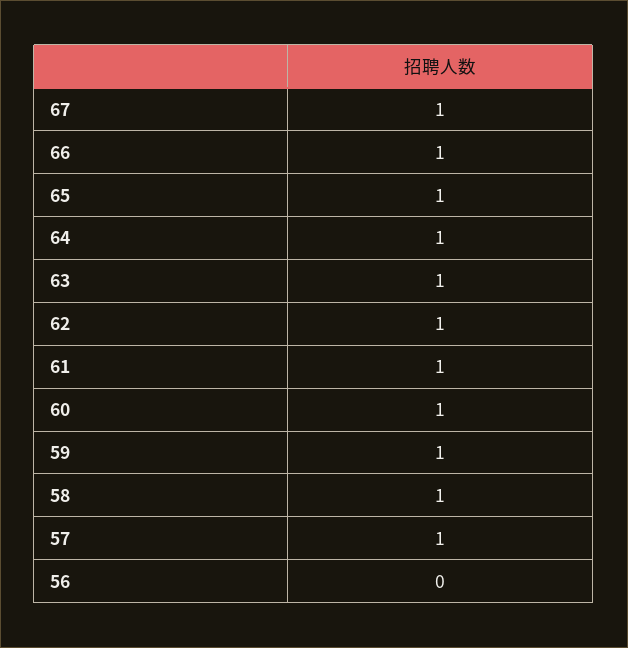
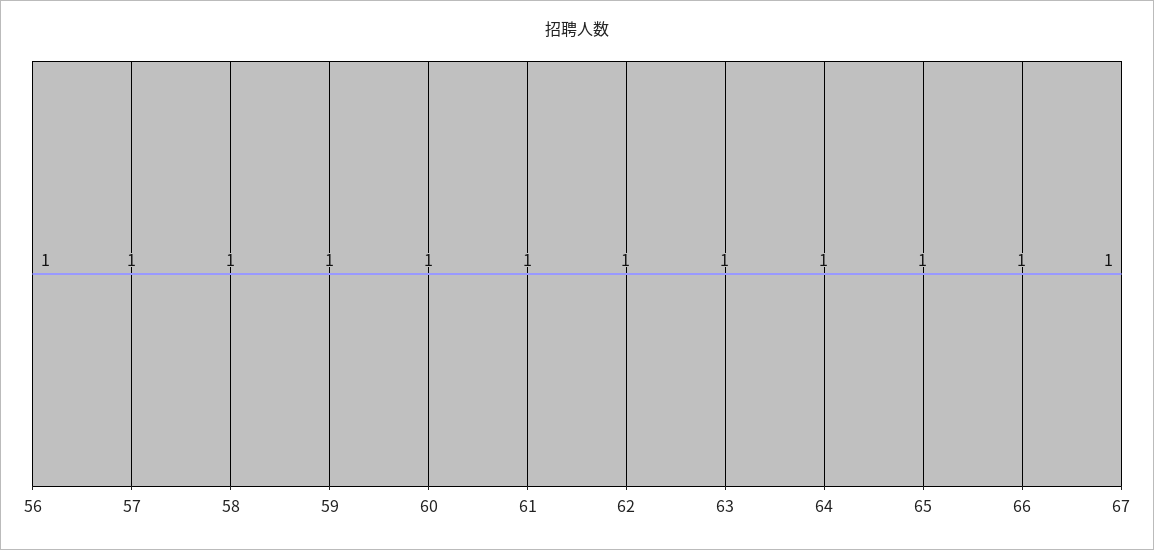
56: 0 -> 1

